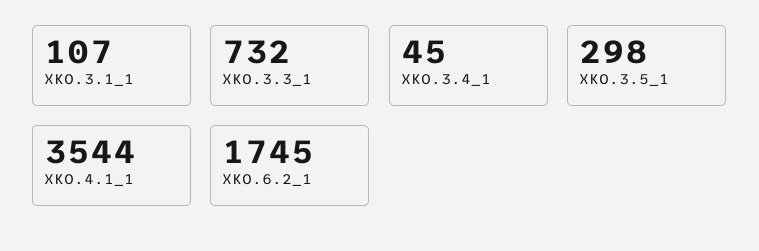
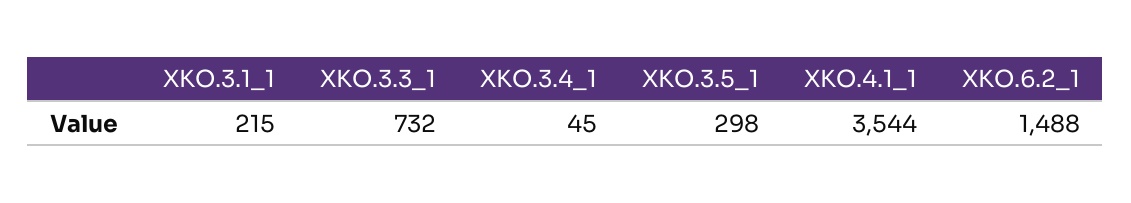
XKO.3.1_1: 107 -> 215
XKO.6.2_1: 1745 -> 1488

